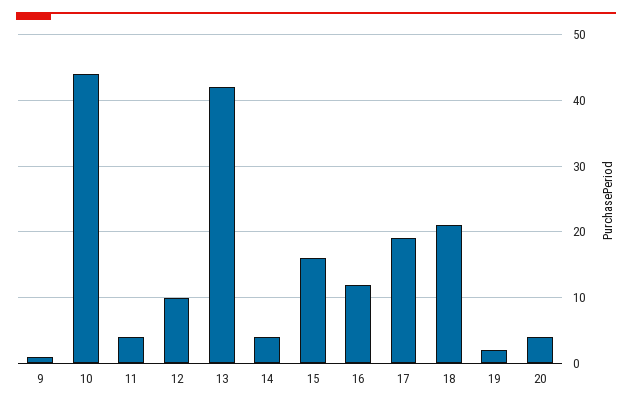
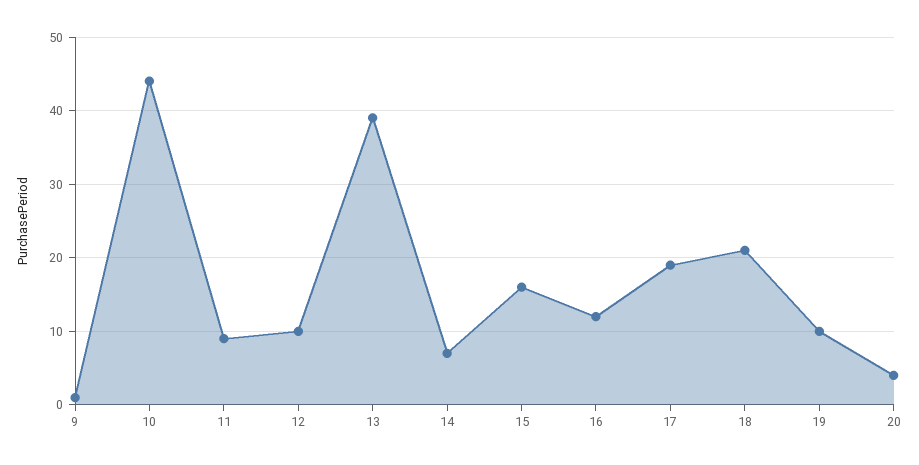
11: 4 -> 9
13: 42 -> 39
14: 4 -> 7
19: 2 -> 10

